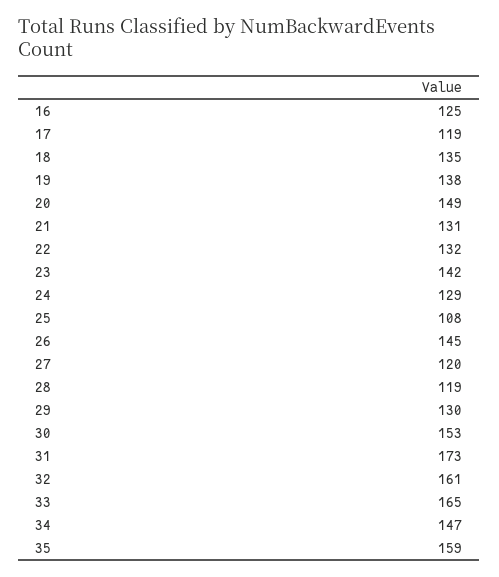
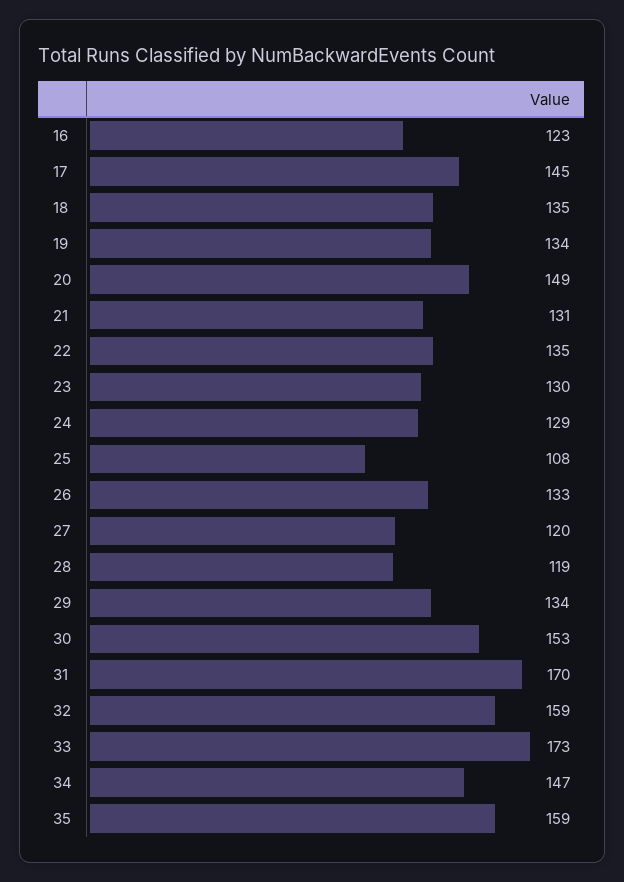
16: 125 -> 123
17: 119 -> 145
19: 138 -> 134
22: 132 -> 135
23: 142 -> 130
26: 145 -> 133
29: 130 -> 134
31: 173 -> 170
32: 161 -> 159
33: 165 -> 173

